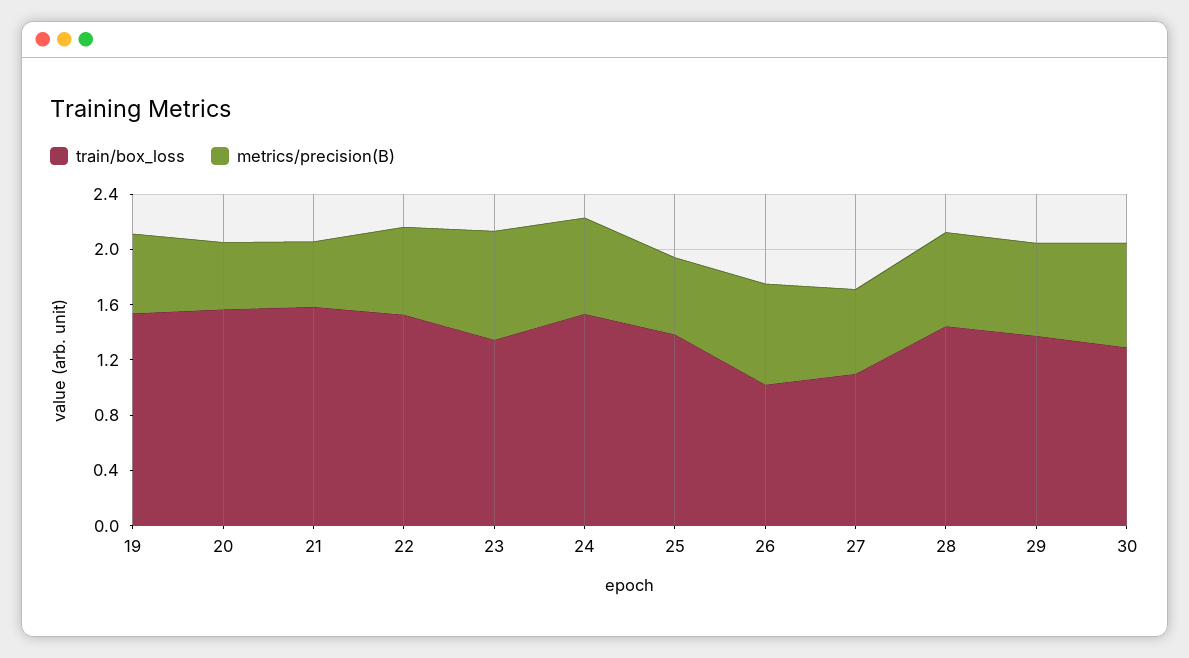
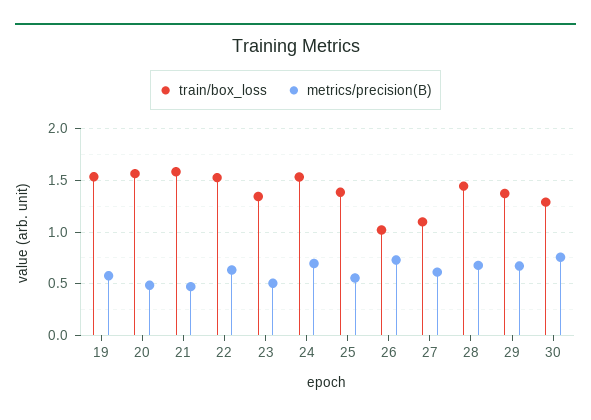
metrics/precision(B), 23: 0.8 -> 0.5

